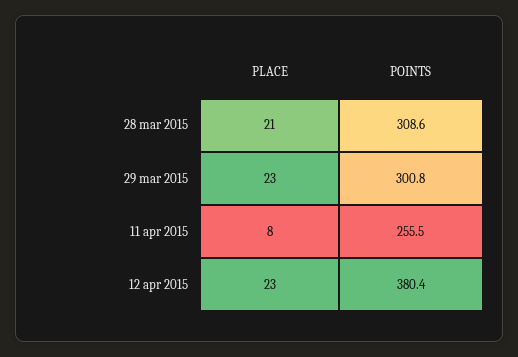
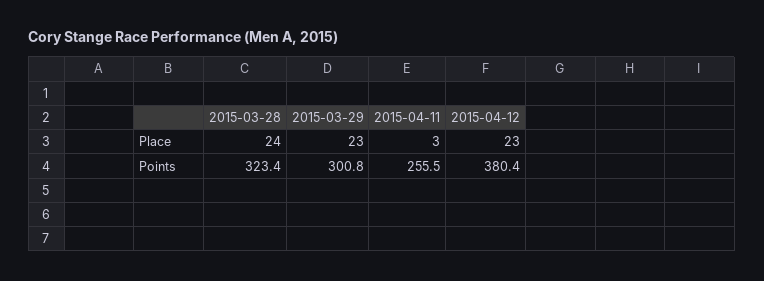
PLACE, 28 mar 2015: 21 -> 24
POINTS, 28 mar 2015: 308.6 -> 323.4
PLACE, 11 apr 2015: 8 -> 3

